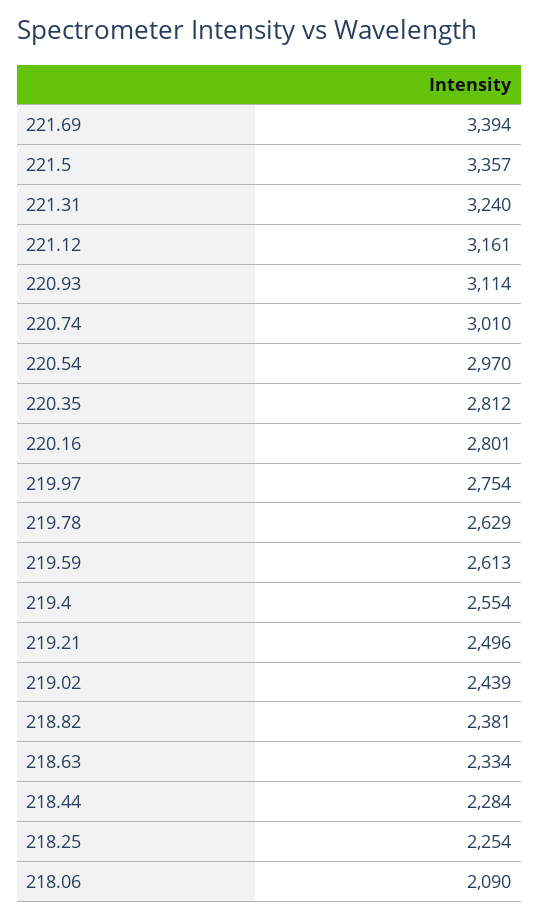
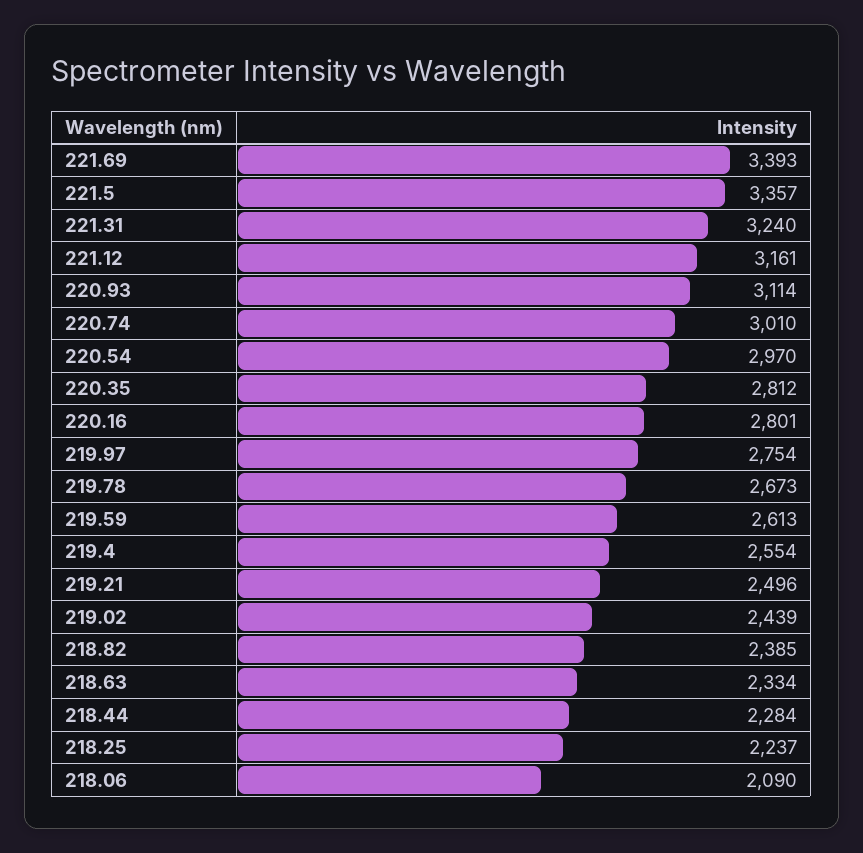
221.69: 3394 -> 3393
219.78: 2629 -> 2673
218.82: 2381 -> 2385
218.25: 2254 -> 2237

